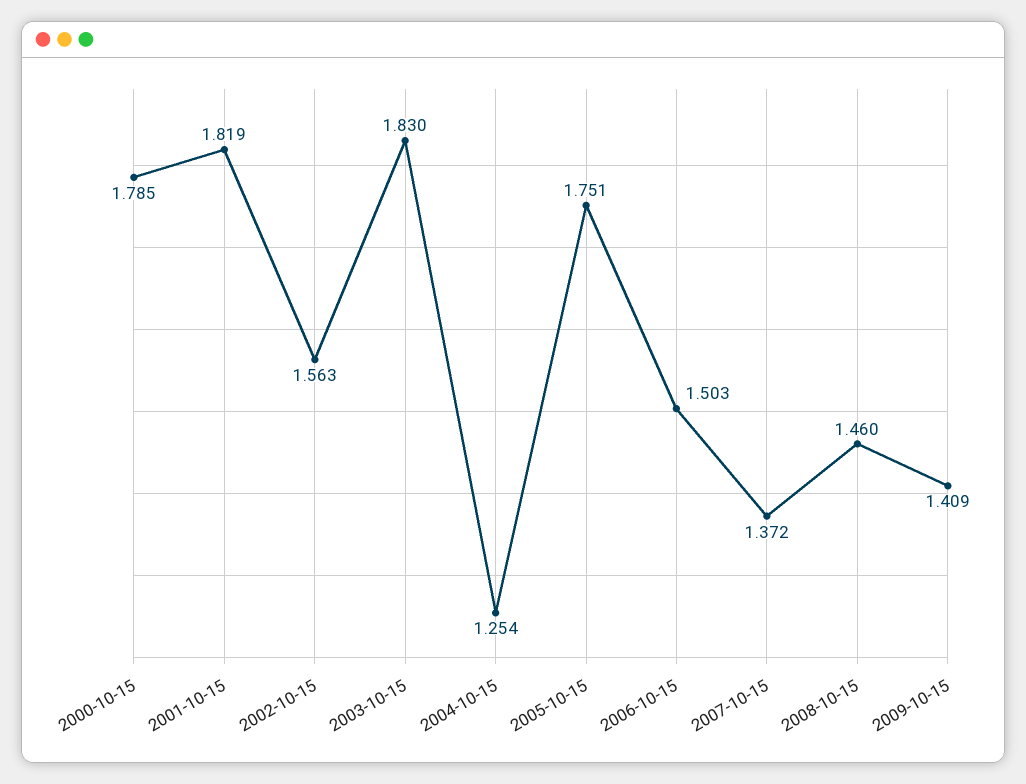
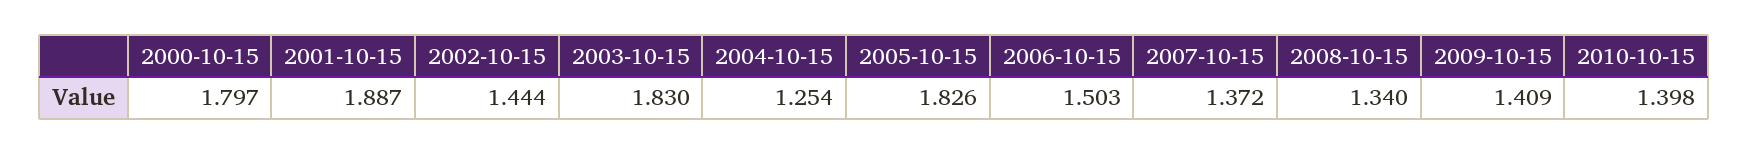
2000-10-15: 1.785 -> 1.797
2001-10-15: 1.819 -> 1.887
2002-10-15: 1.563 -> 1.444
2005-10-15: 1.751 -> 1.826
2008-10-15: 1.46 -> 1.34
2010-10-15: none -> 1.398

